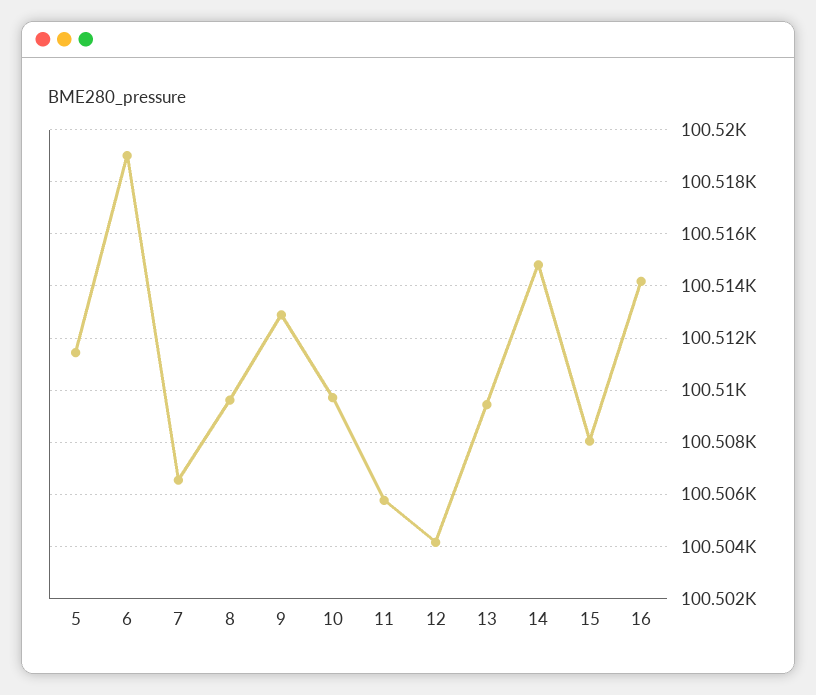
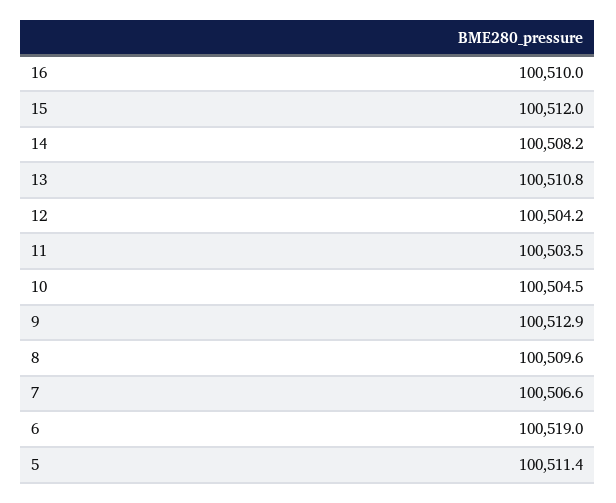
10: 100509.75 -> 100504.5
11: 100505.75 -> 100503.5
13: 100509.5 -> 100510.8
14: 100514.75 -> 100508.2
15: 100508 -> 100512
16: 100514.25 -> 100510

